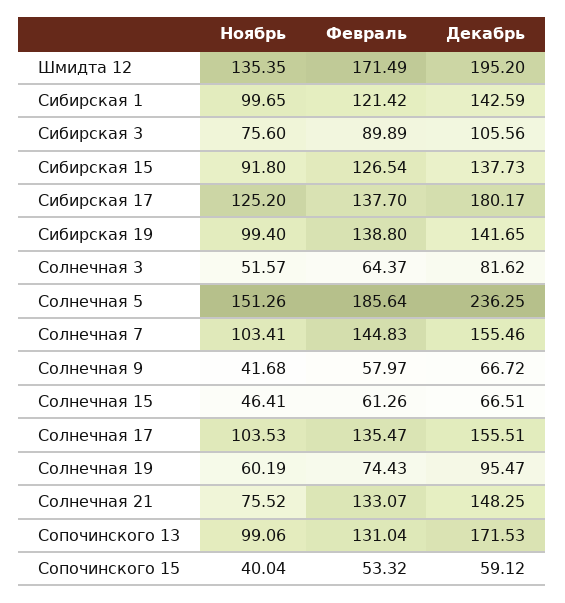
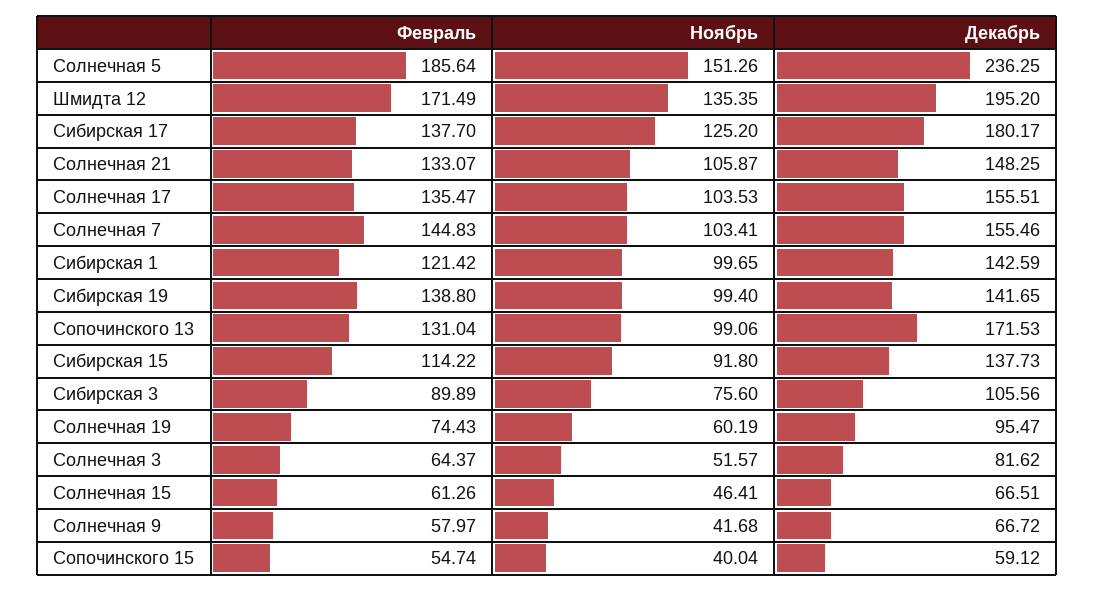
Февраль, Сибирская 15: 126.54 -> 114.22
Ноябрь, Солнечная 21: 75.52 -> 105.87
Февраль, Сопочинского 15: 53.32 -> 54.74

